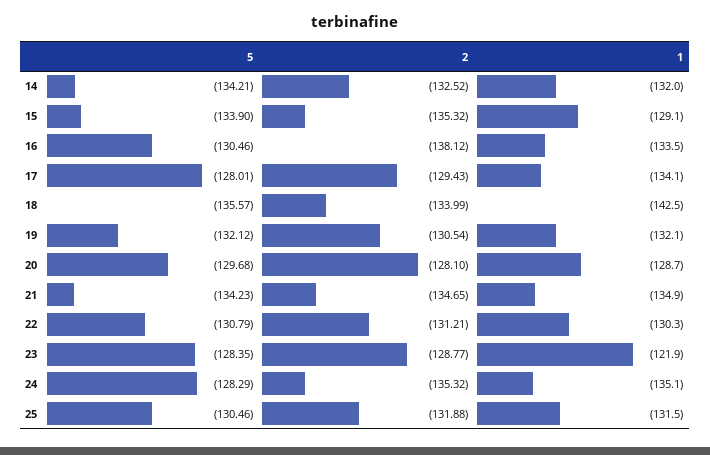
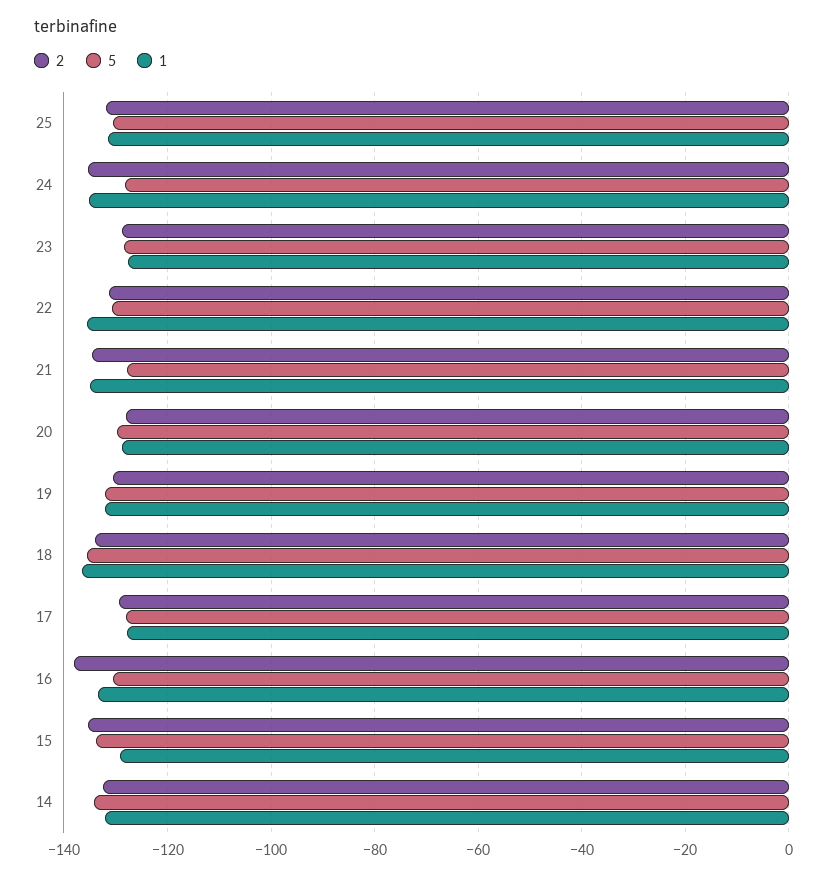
1, 17: -134.1 -> -128
1, 18: -142.5 -> -136
5, 21: -134.23 -> -128
1, 22: -130.3 -> -136
1, 23: -121.9 -> -128

